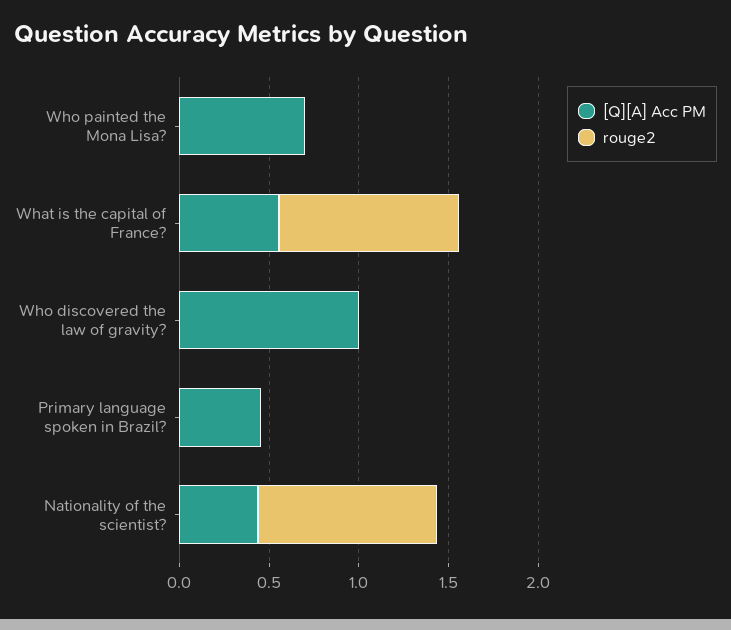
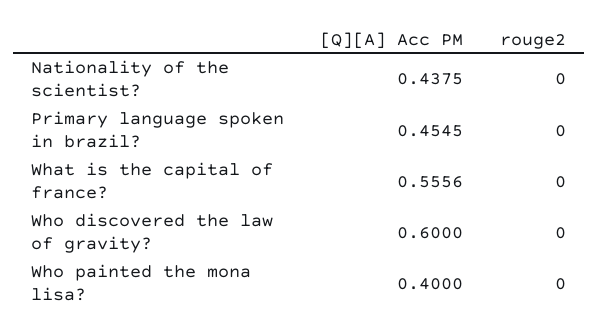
[Q][A] Acc PM, Who painted the Mona Lisa?: 0.7 -> 0.4
rouge2, What is the capital of France?: 1 -> 0
[Q][A] Acc PM, Who discovered the law of gravity?: 1 -> 0.6
rouge2, Nationality of the scientist?: 1 -> 0

